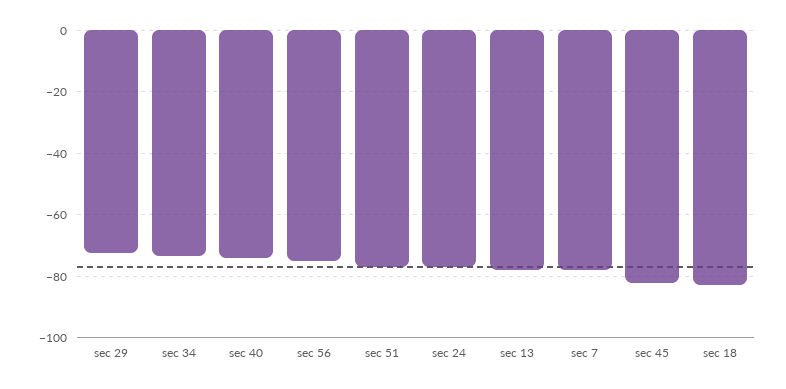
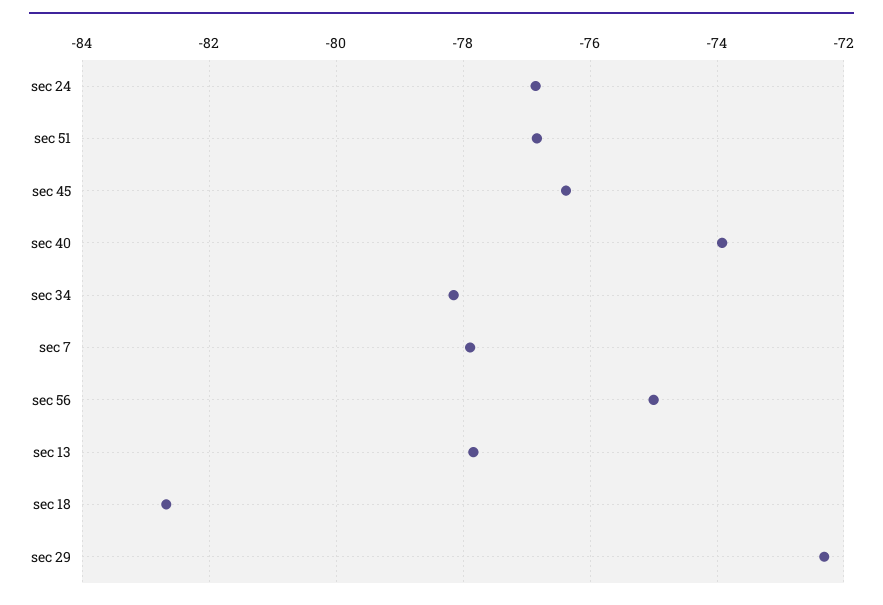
sec 34: -74 -> -78.2
sec 45: -82 -> -76.4

